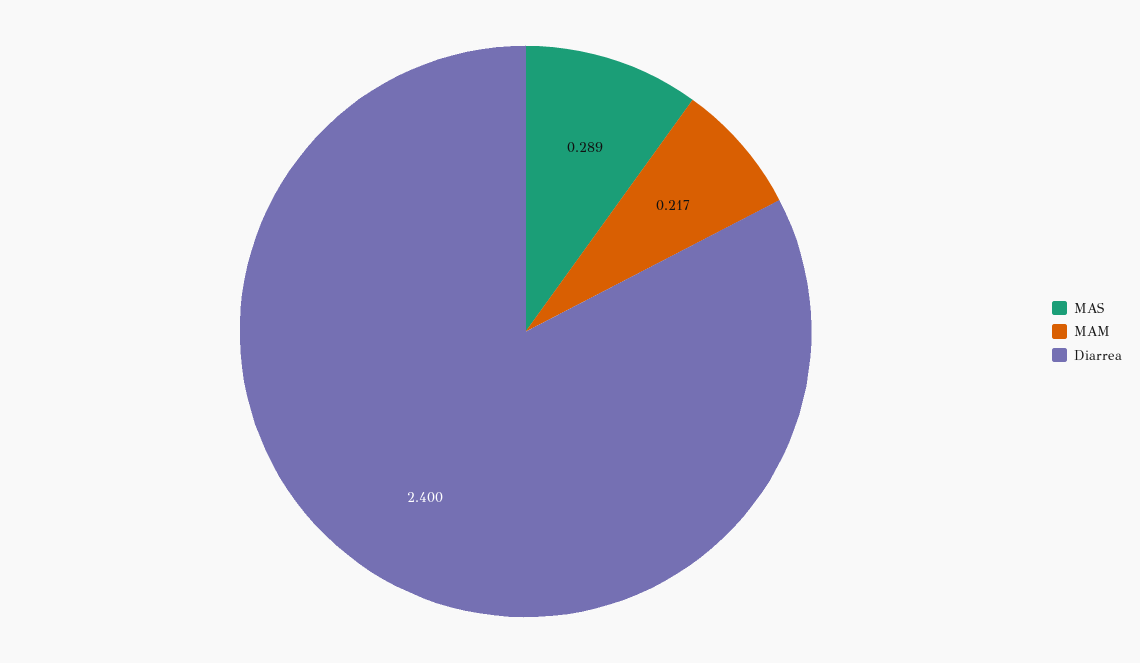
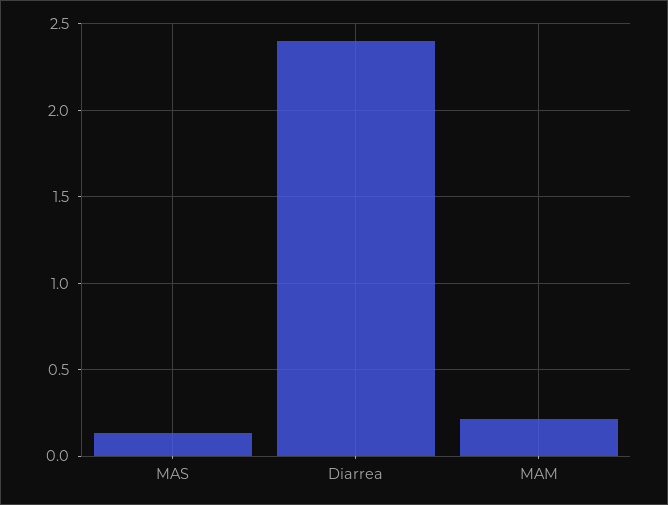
MAS: 0.289 -> 0.15

